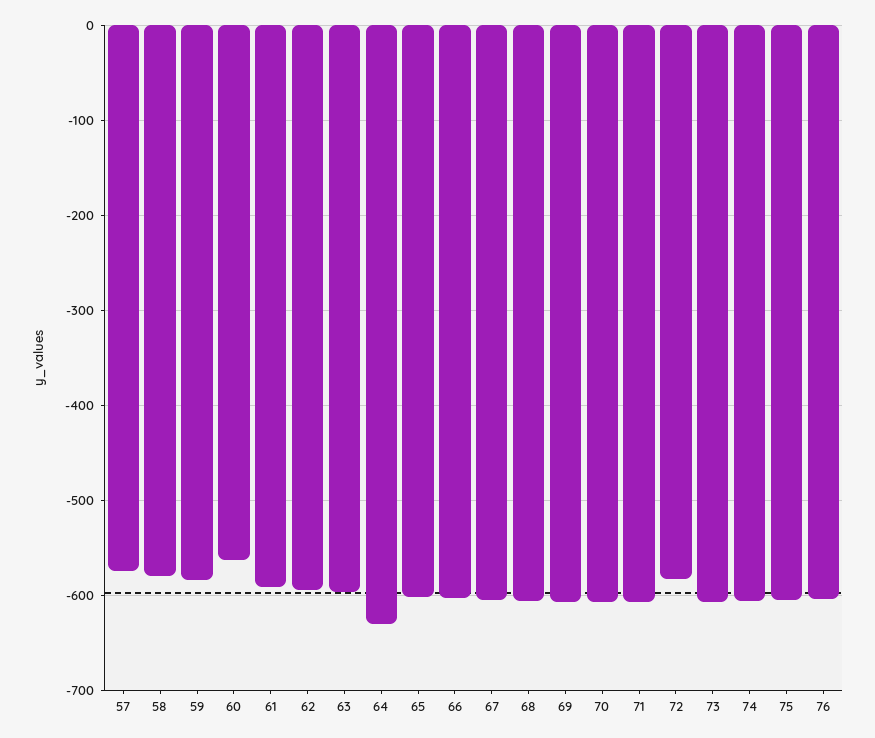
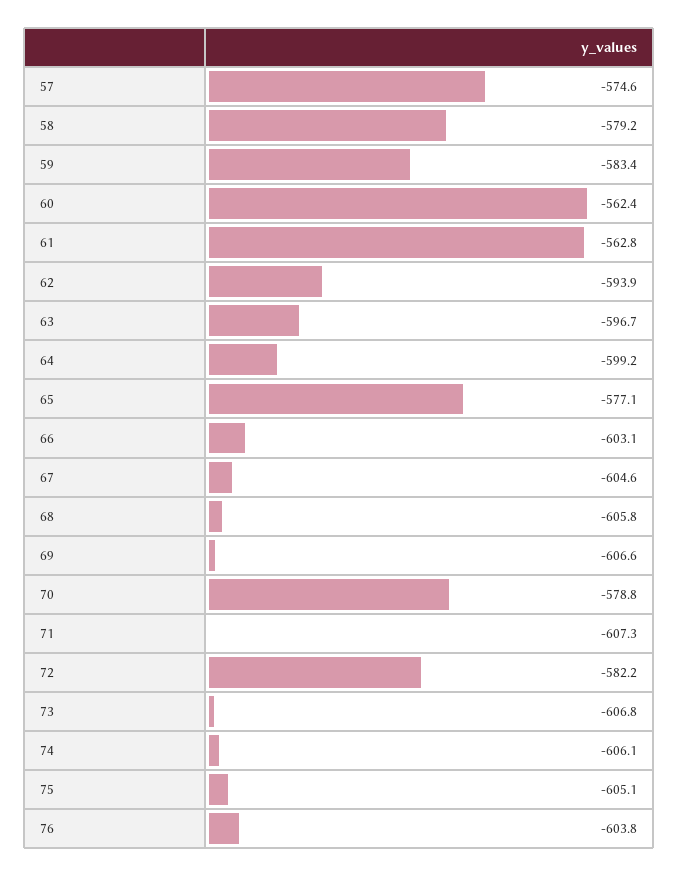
61: -590 -> -562.8
64: -630 -> -599.2
65: -600 -> -577.1
70: -610 -> -578.8

